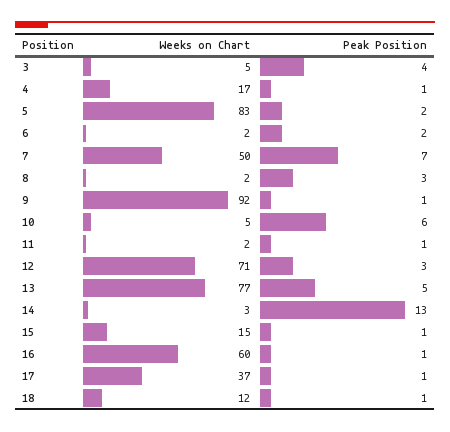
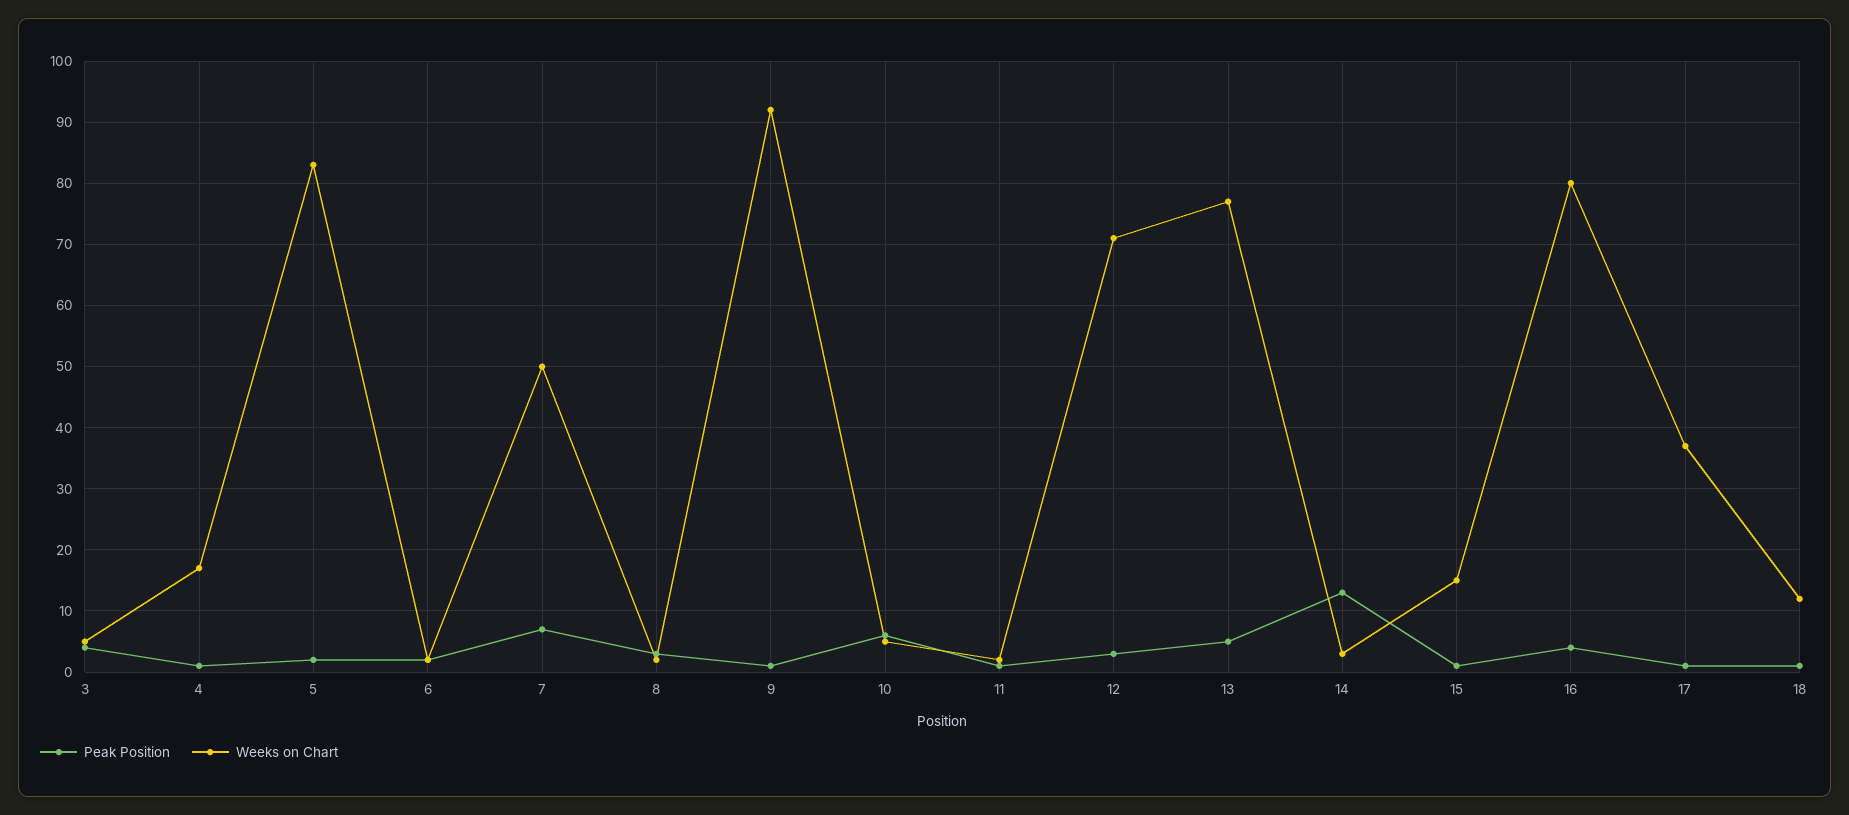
Weeks on Chart, 16: 60 -> 80
Peak Position, 16: 1 -> 4

